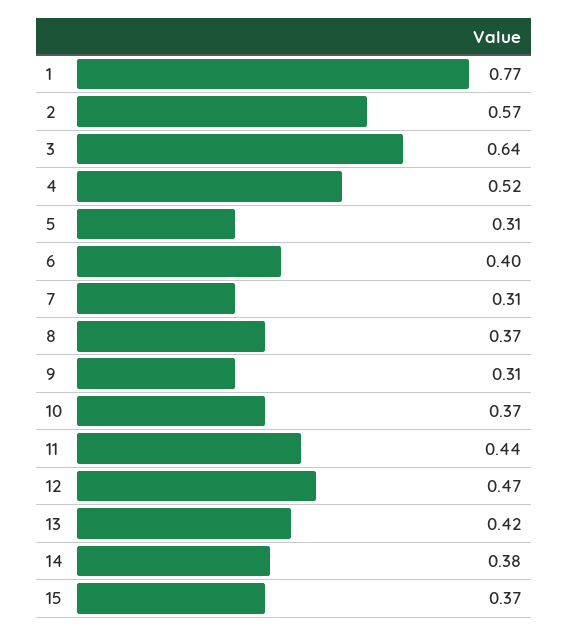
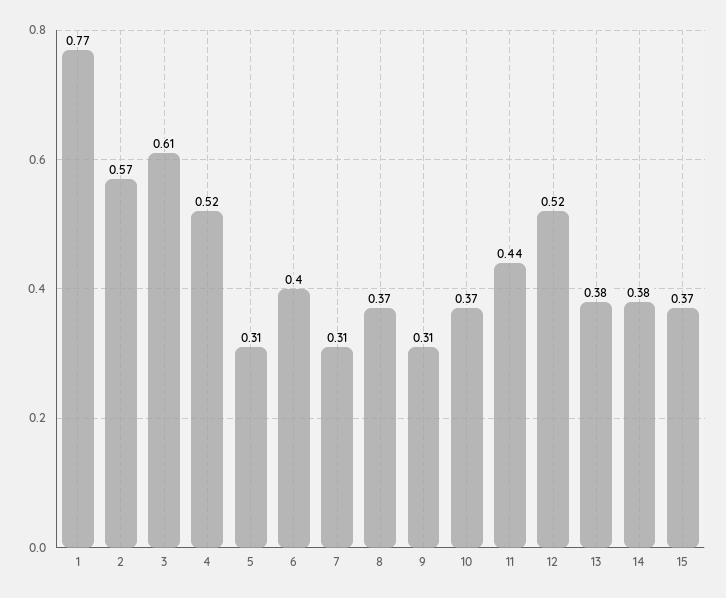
3: 0.64 -> 0.61
12: 0.47 -> 0.52
13: 0.42 -> 0.38

